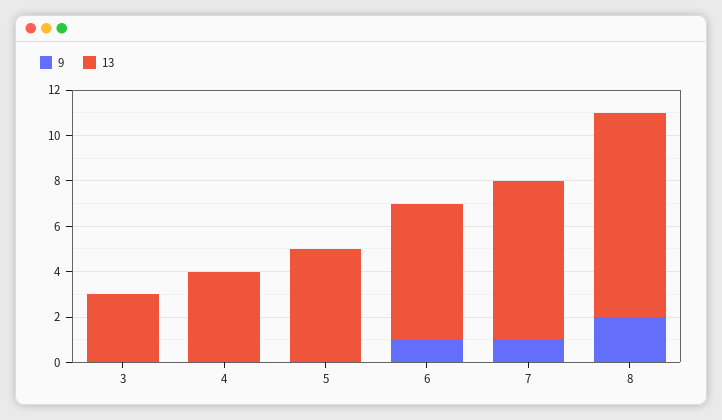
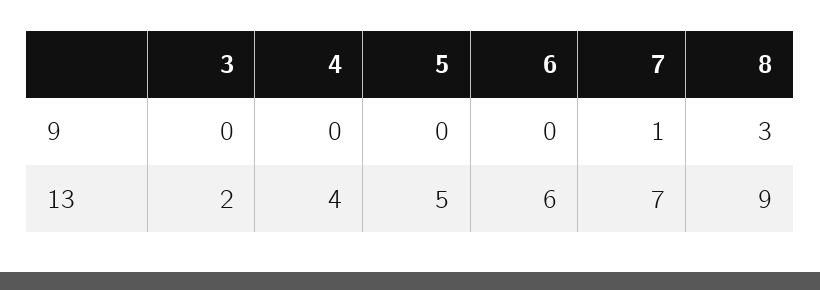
13, 3: 3 -> 2
9, 6: 1 -> 0
9, 8: 2 -> 3

